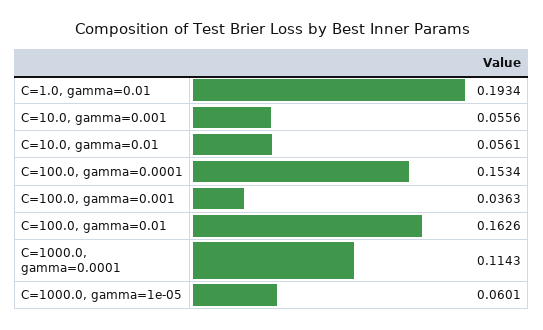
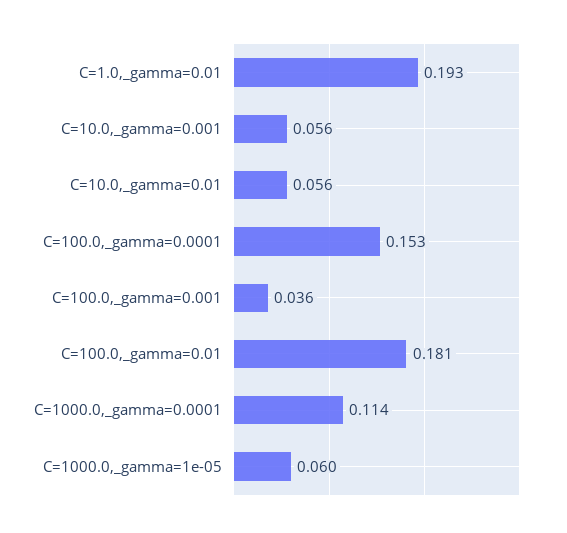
C=100.0, gamma=0.01: 0.1626 -> 0.181

